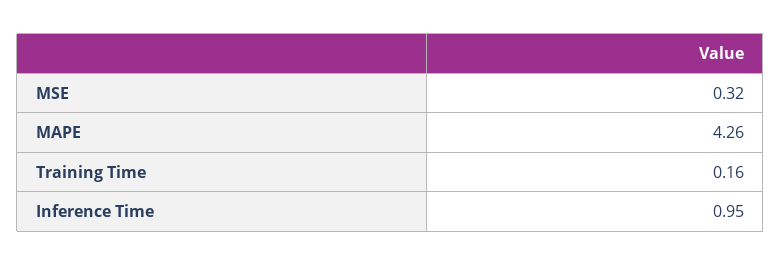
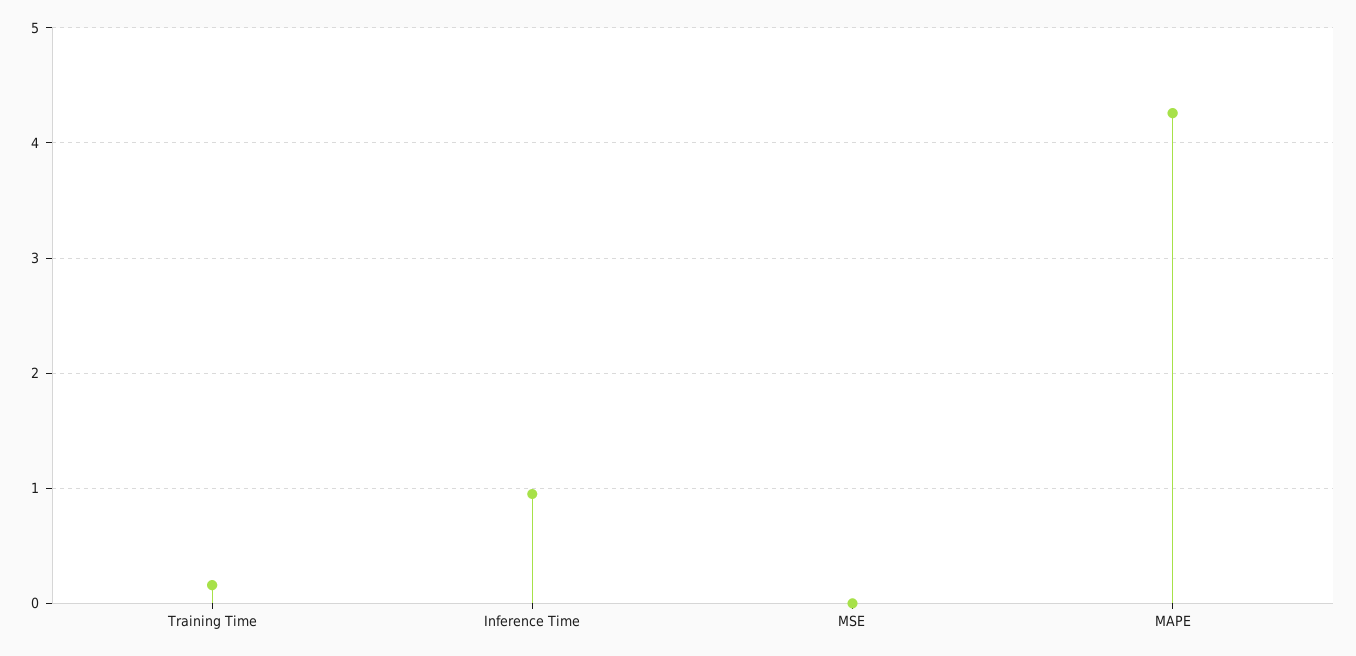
MSE: 0.32 -> 0

